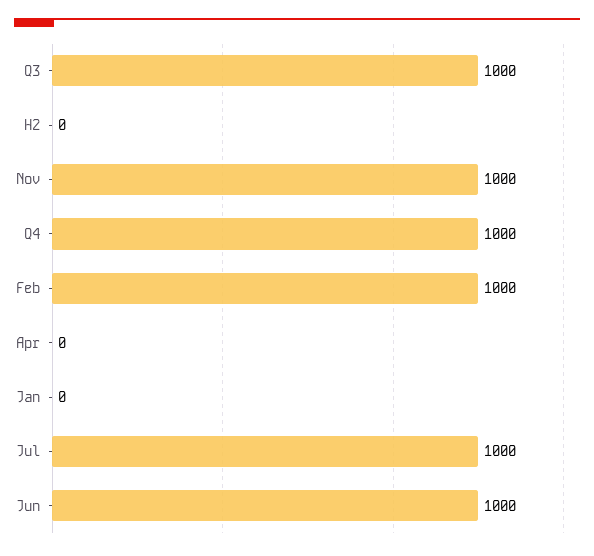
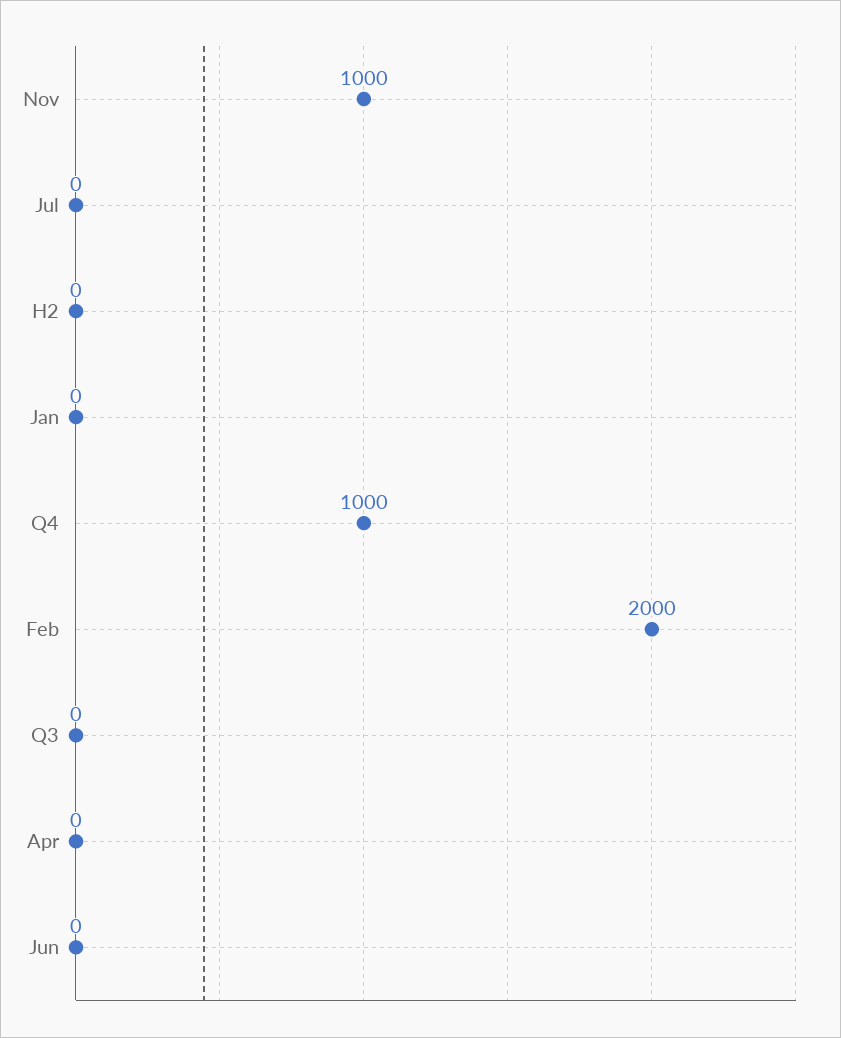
Q3: 1000 -> 0
Feb: 1000 -> 2000
Jul: 1000 -> 0
Jun: 1000 -> 0

